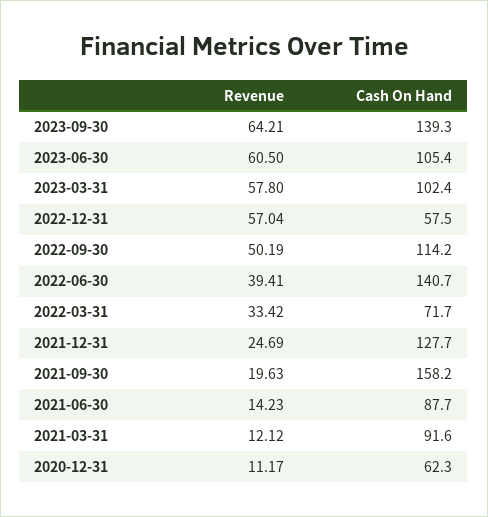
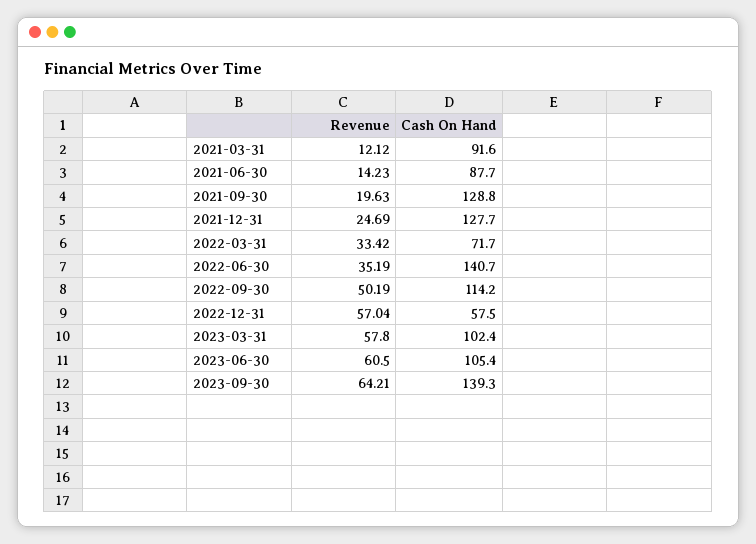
Revenue, 2022-06-30: 39.41 -> 35.19
Cash On Hand, 2021-09-30: 158.2 -> 128.8
Revenue, 2020-12-31: 11.17 -> none
Cash On Hand, 2020-12-31: 62.3 -> none

